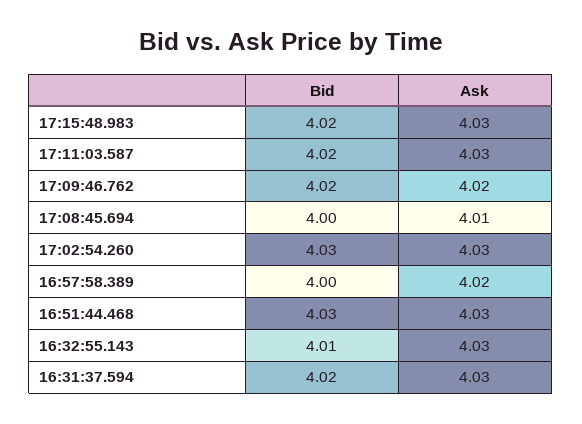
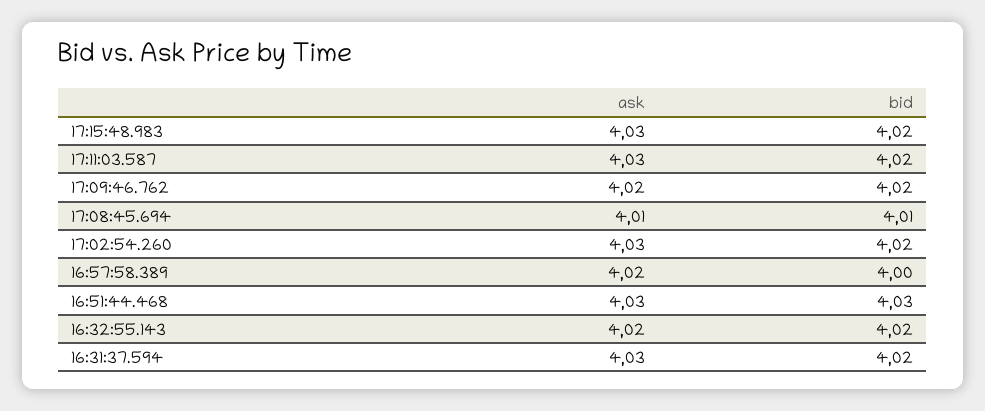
Bid, 17:08:45.694: 4 -> 4.01
Bid, 17:02:54.260: 4.03 -> 4.02
Bid, 16:32:55.143: 4.01 -> 4.02
Ask, 16:32:55.143: 4.03 -> 4.02

